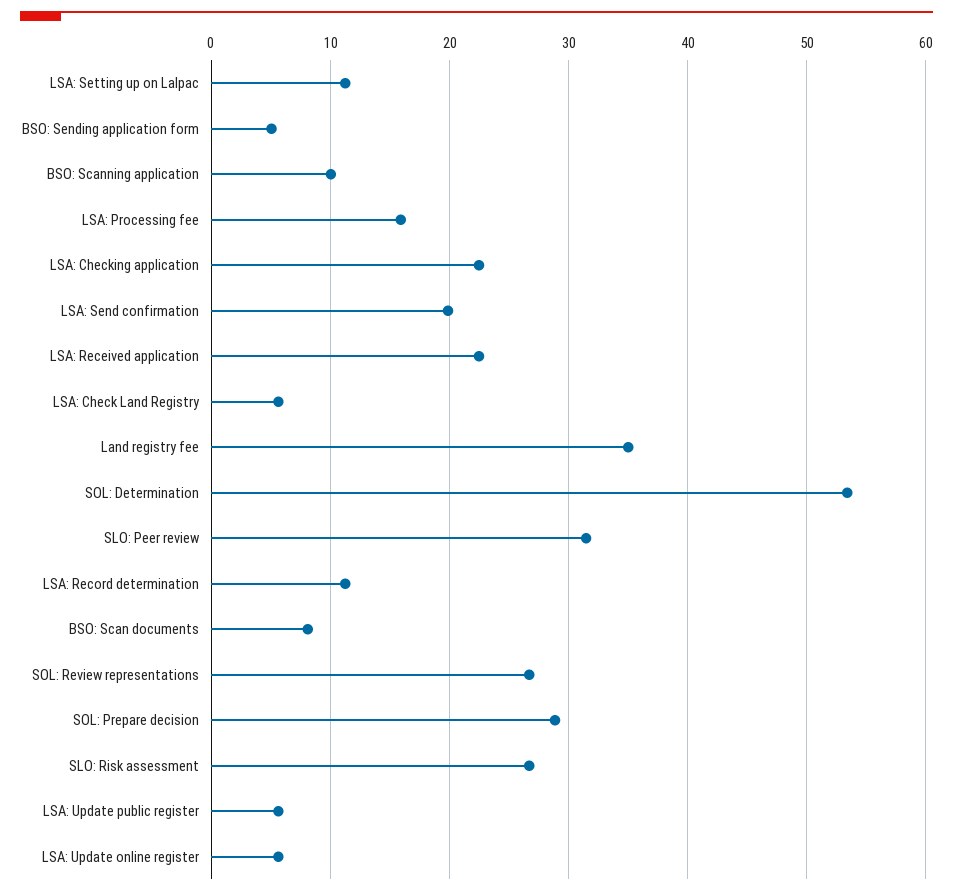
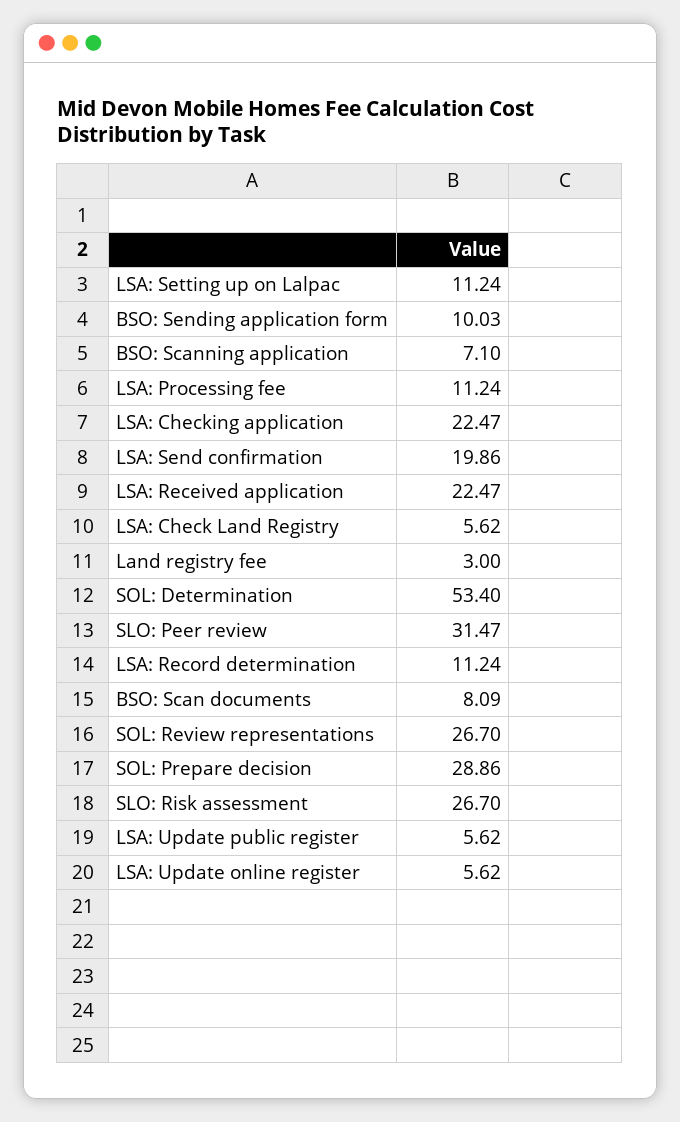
BSO: Sending application form: 5 -> 10.03
BSO: Scanning application: 10 -> 7.1
LSA: Processing fee: 16 -> 11.24
Land registry fee: 35 -> 3

